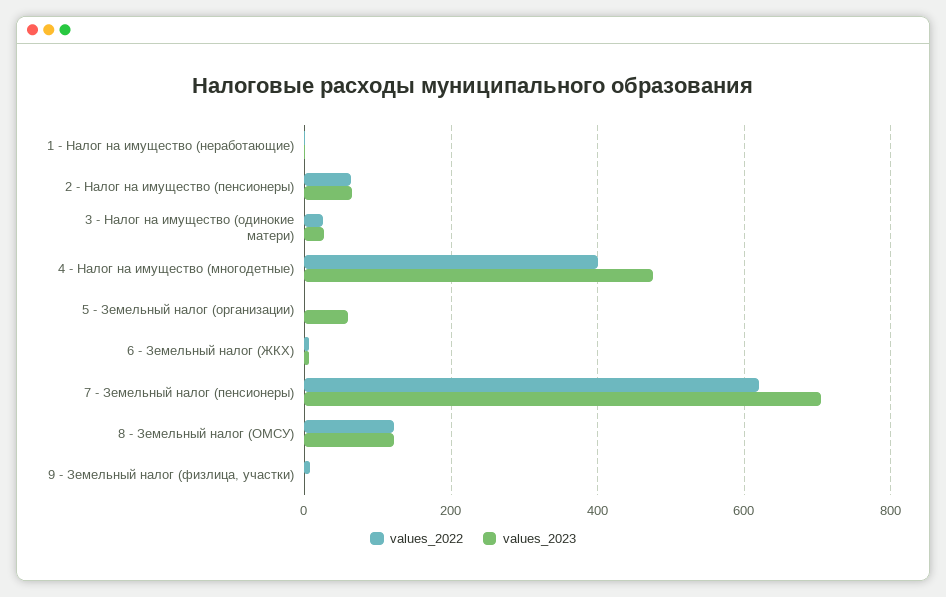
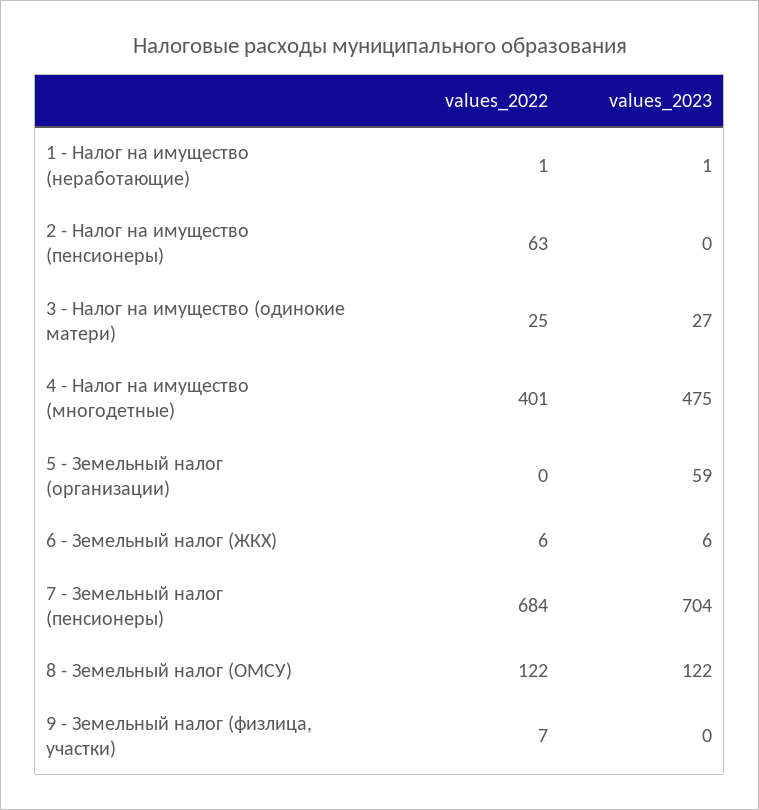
values_2023, 2 - Налог на имущество (пенсионеры): 60 -> 0
values_2022, 7 - Земельный налог (пенсионеры): 620 -> 684

